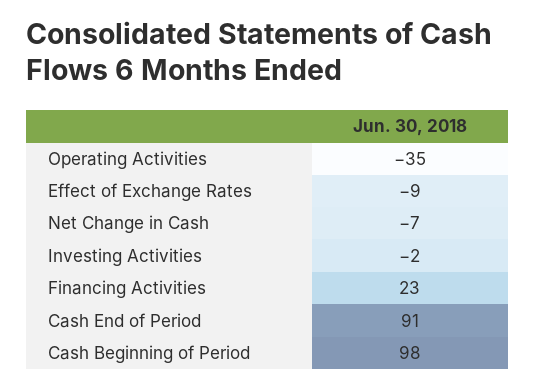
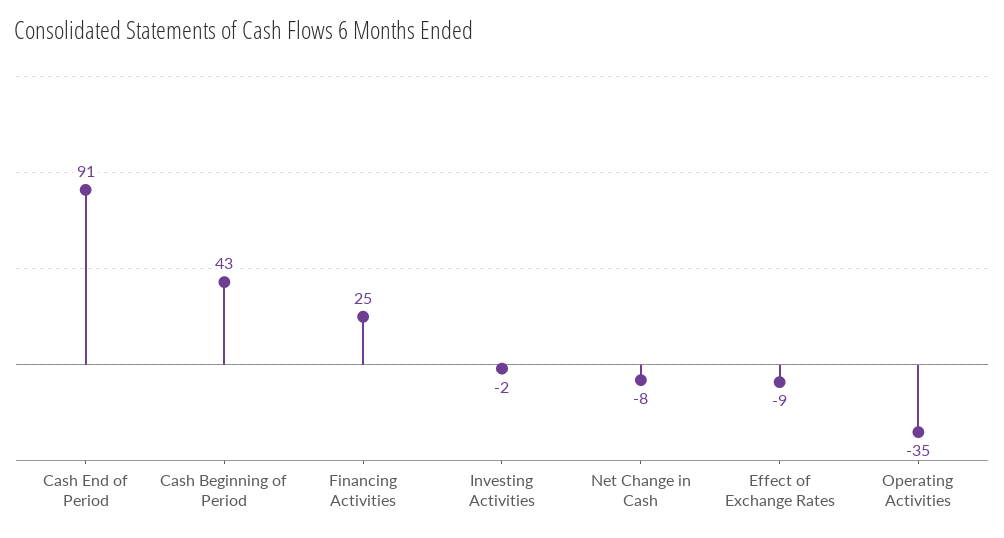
Net Change in Cash: -7 -> -8
Financing Activities: 23 -> 25
Cash Beginning of Period: 98 -> 43

